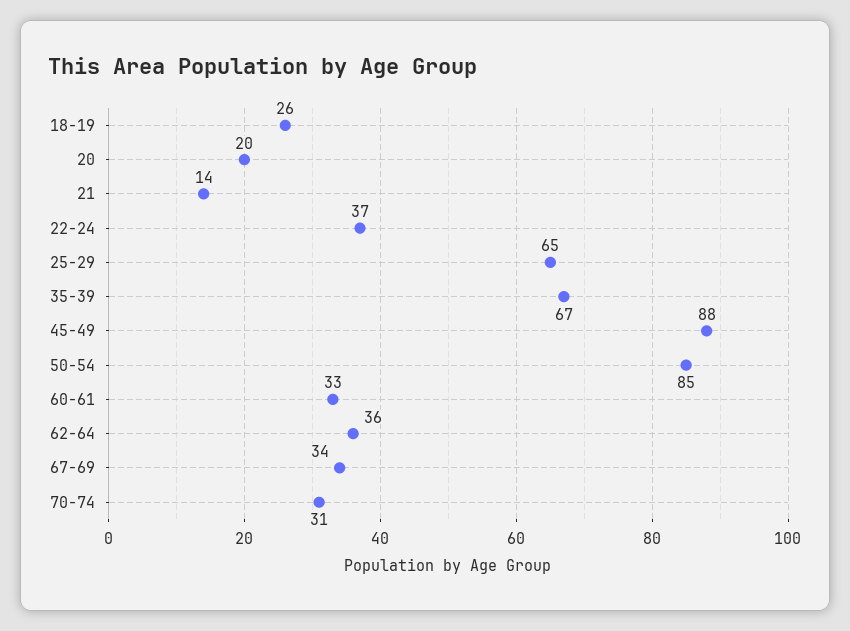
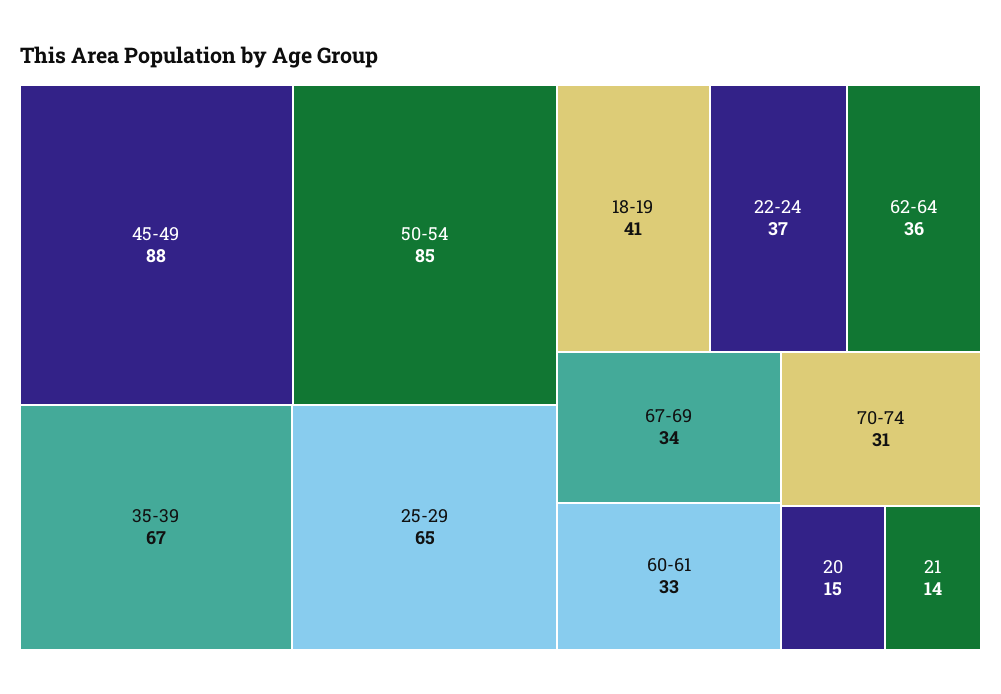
18-19: 26 -> 41
20: 20 -> 15

